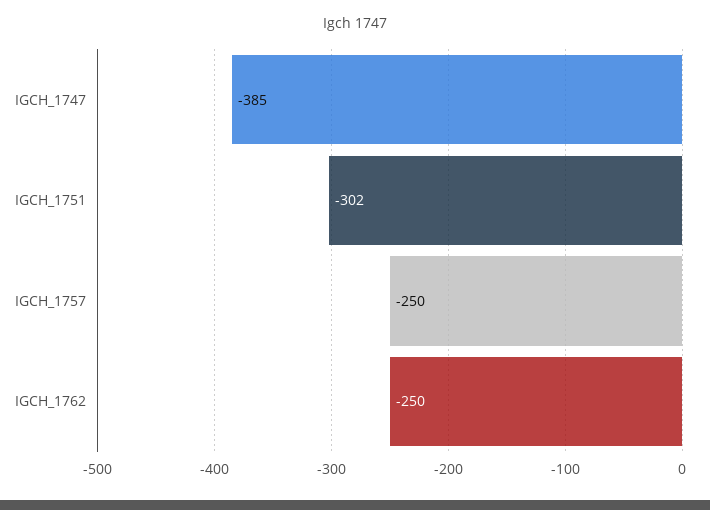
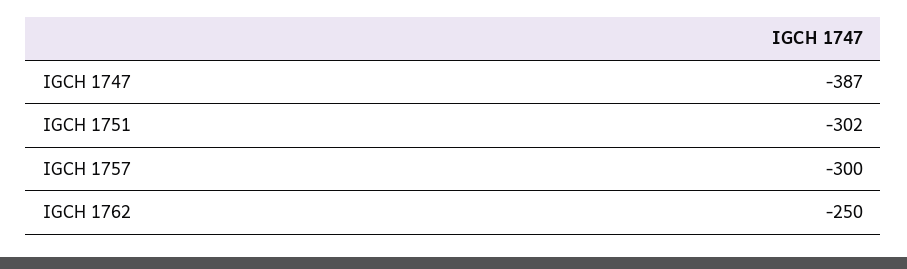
IGCH_1747: -385 -> -387
IGCH_1757: -250 -> -300

